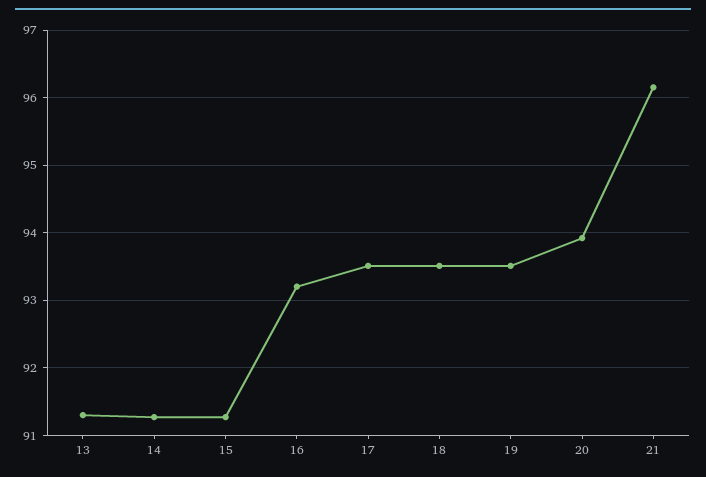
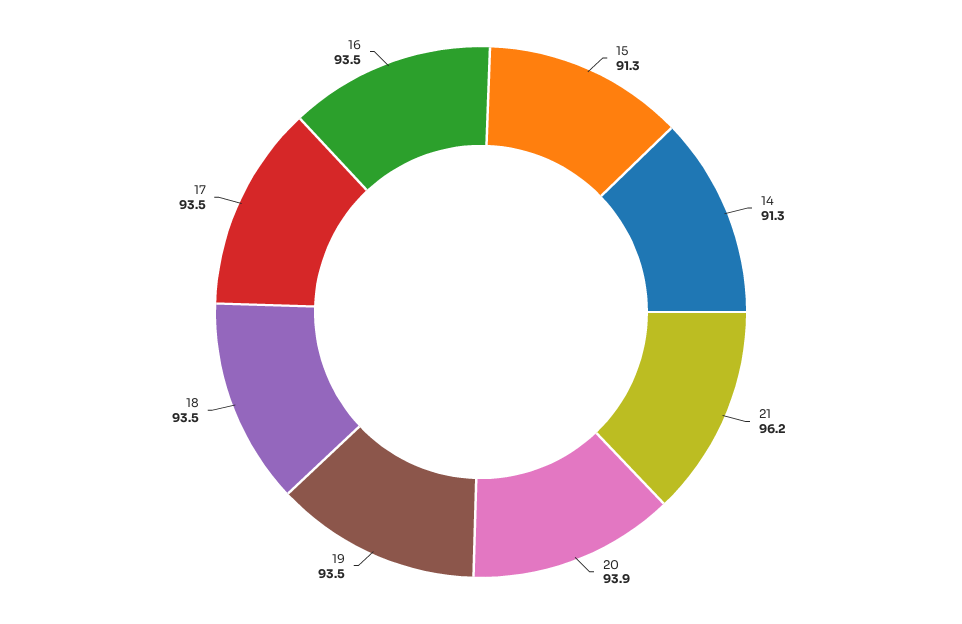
13: 91.3 -> none
16: 93.2 -> 93.5

